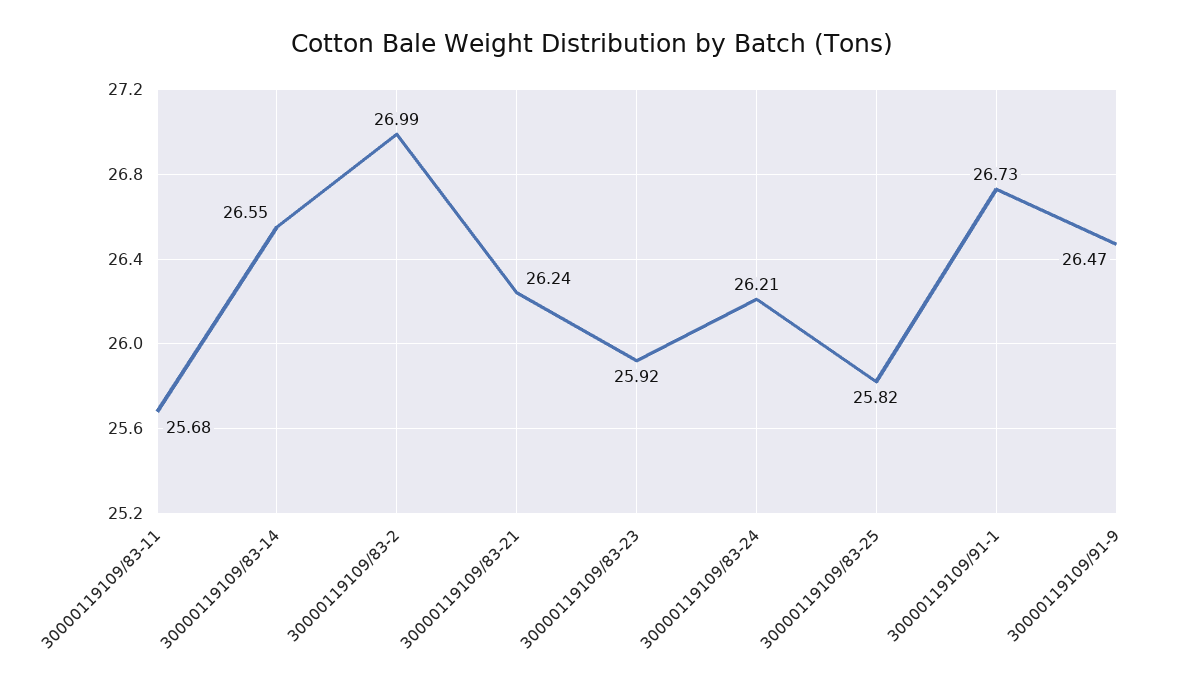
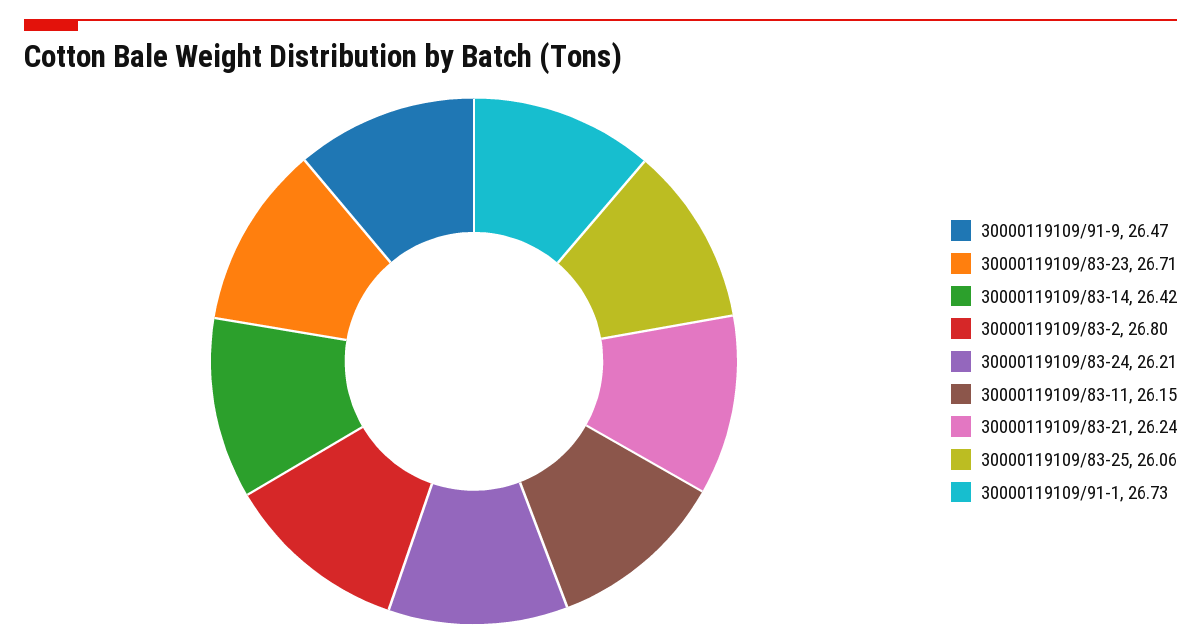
30000119109/83-11: 25.68 -> 26.15
30000119109/83-14: 26.55 -> 26.42
30000119109/83-2: 26.99 -> 26.8
30000119109/83-23: 25.92 -> 26.71
30000119109/83-25: 25.82 -> 26.06

